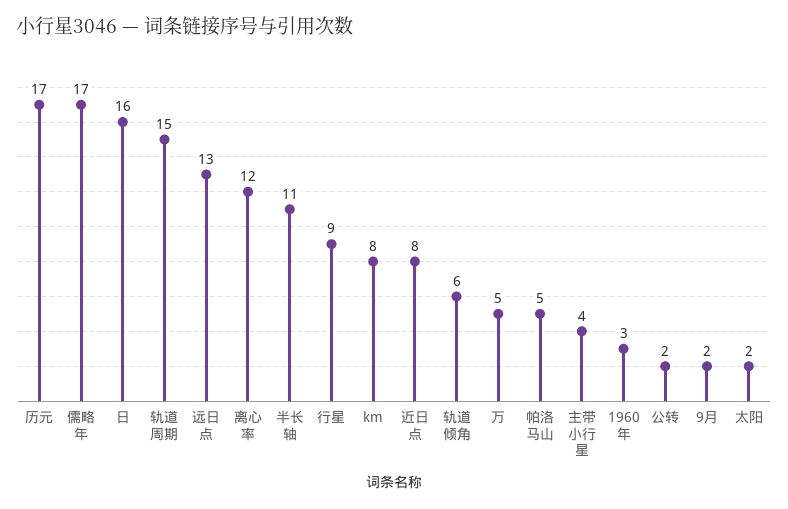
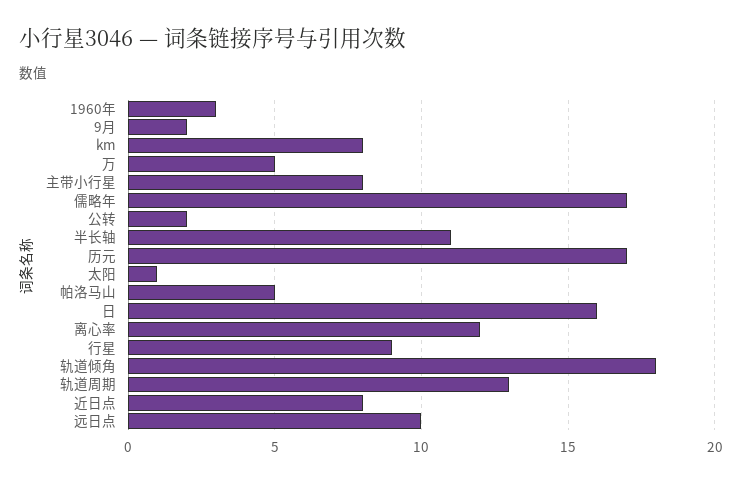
轨道周期: 15 -> 13
远日点: 13 -> 10
轨道倾角: 6 -> 18
主带小行星: 4 -> 8
太阳: 2 -> 1

